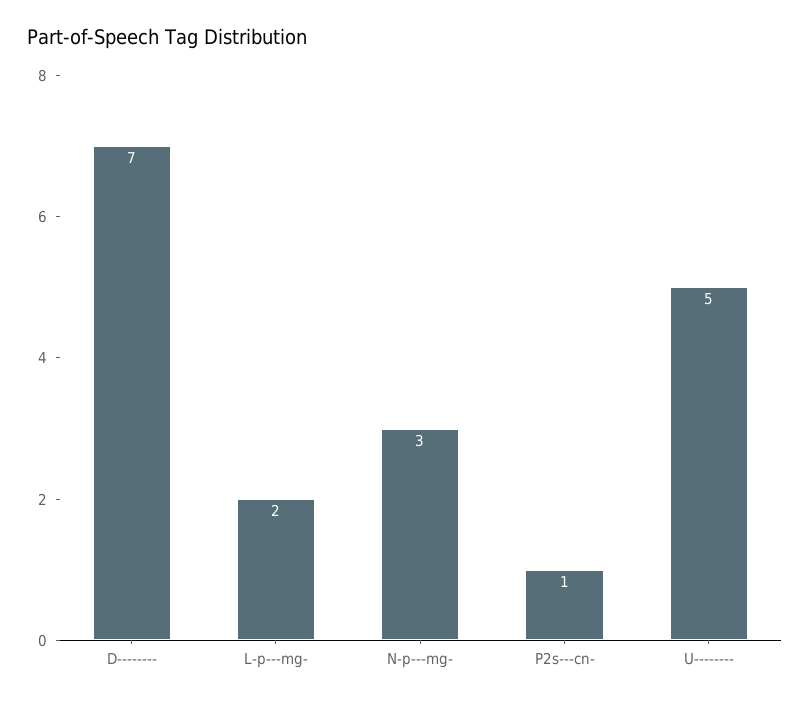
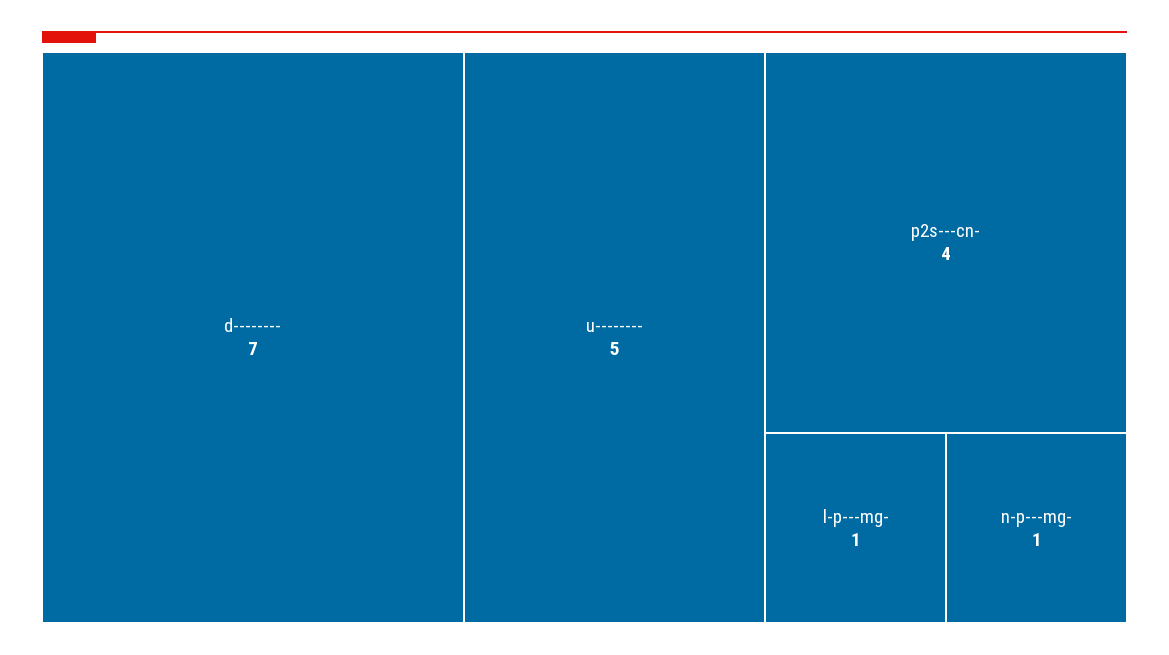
L-p---mg-: 2 -> 1
N-p---mg-: 3 -> 1
P2s---cn-: 1 -> 4

